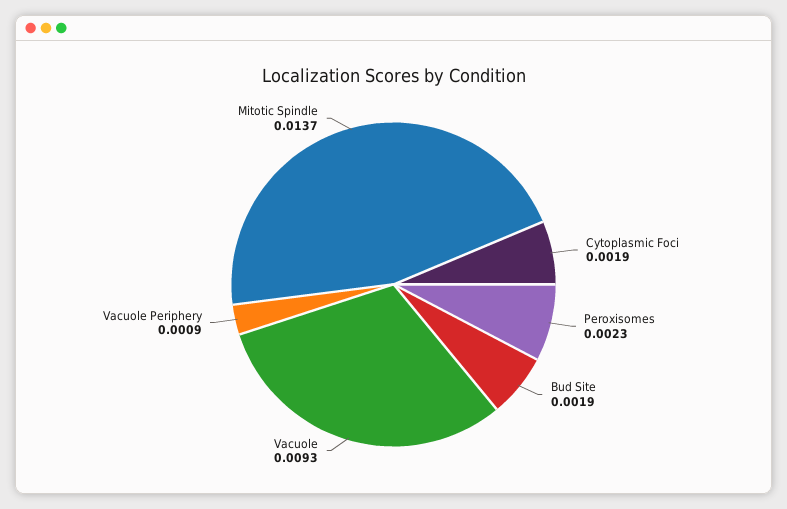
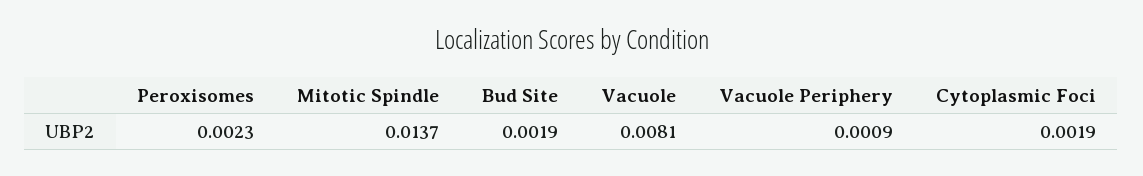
Vacuole: 0.0093 -> 0.0081

